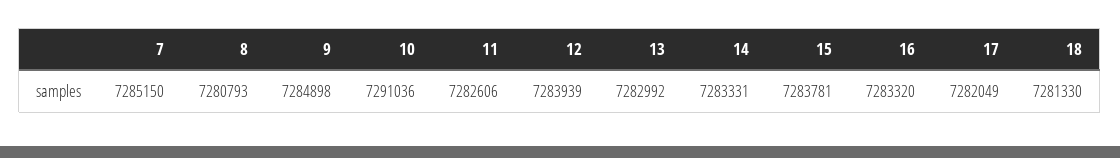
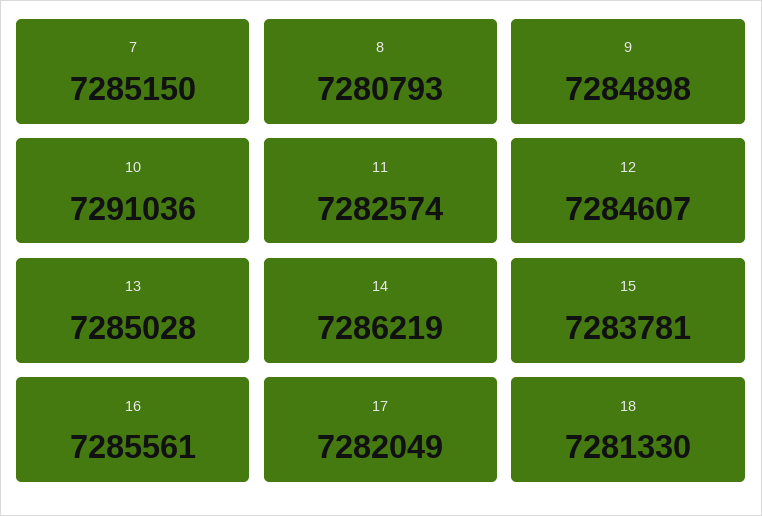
11: 7282606 -> 7282574
12: 7283939 -> 7284607
13: 7282992 -> 7285028
14: 7283331 -> 7286219
16: 7283320 -> 7285561

